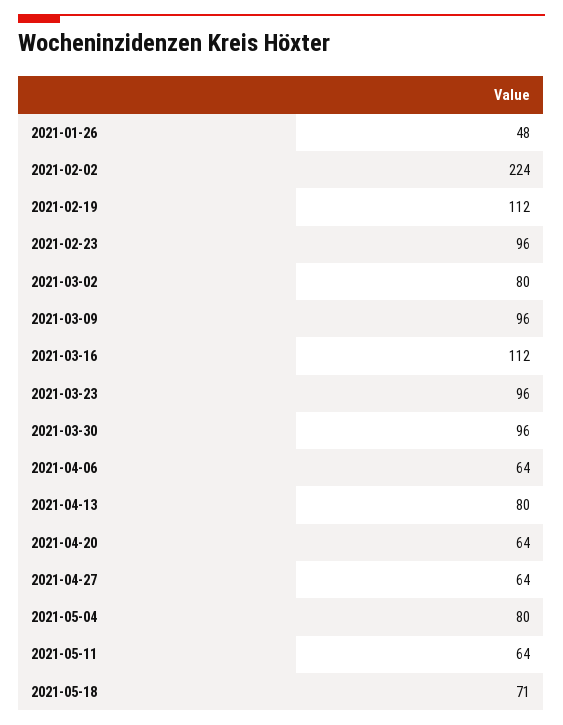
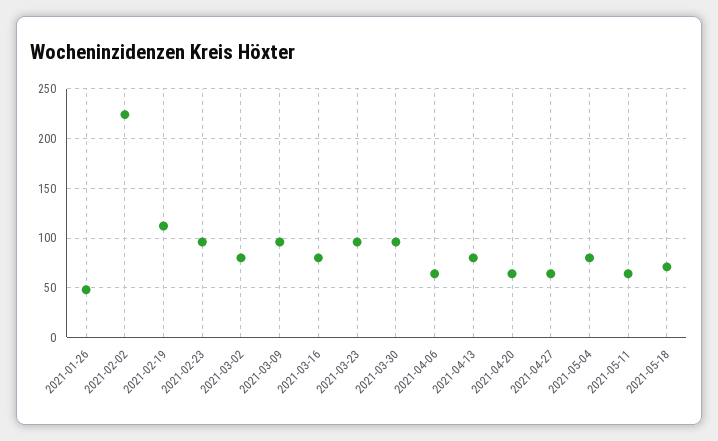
2021-03-16: 112 -> 80

